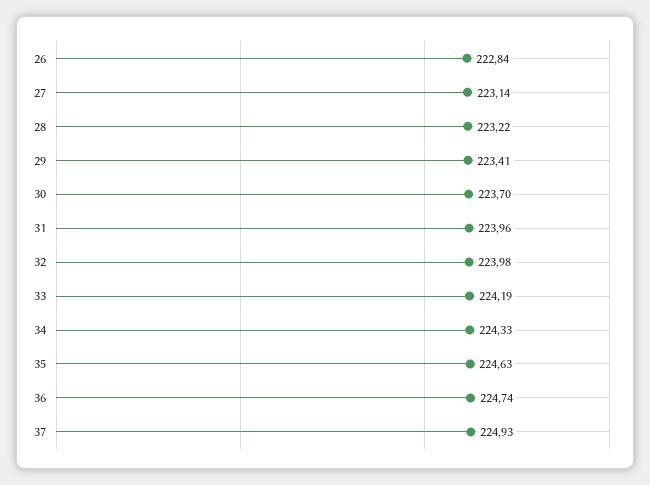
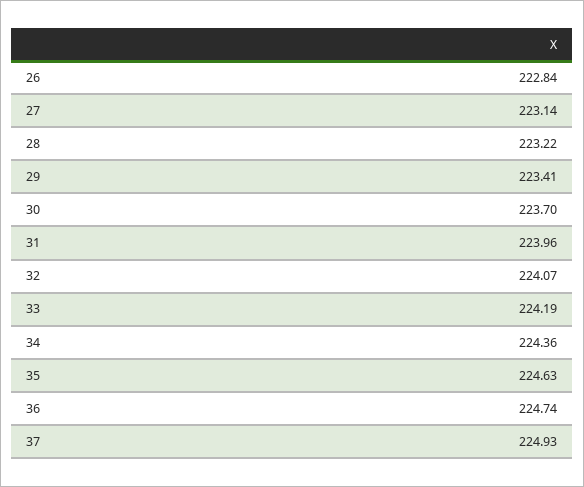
32: 223.98 -> 224.07
34: 224.33 -> 224.36

